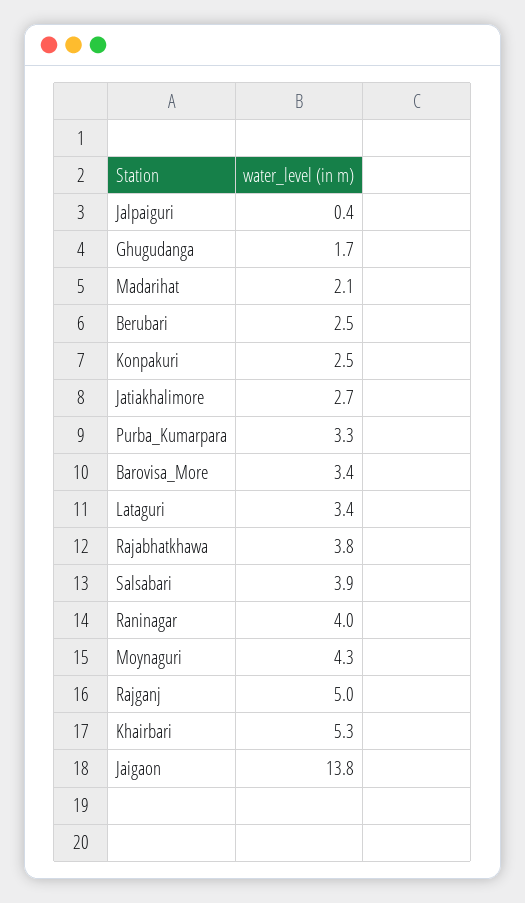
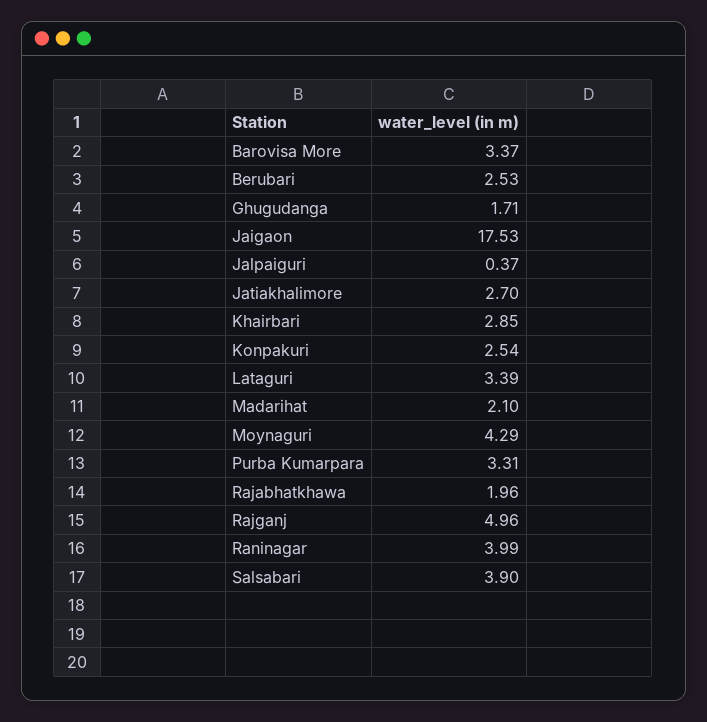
Rajabhatkhawa: 3.8 -> 1.96
Khairbari: 5.3 -> 2.85
Jaigaon: 13.8 -> 17.53

